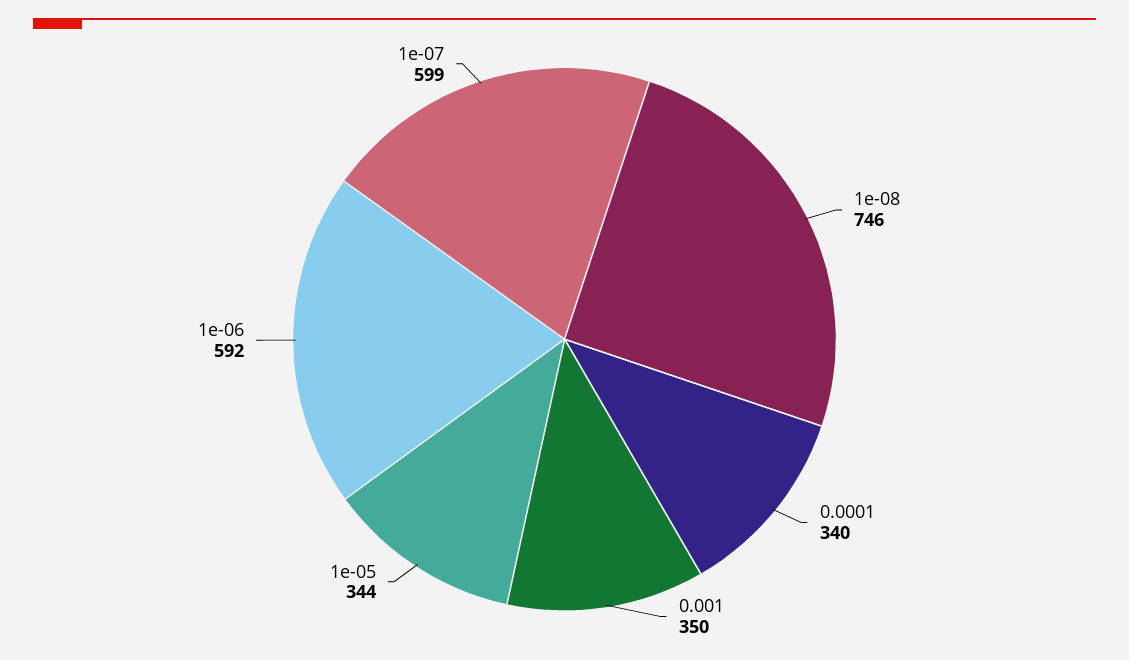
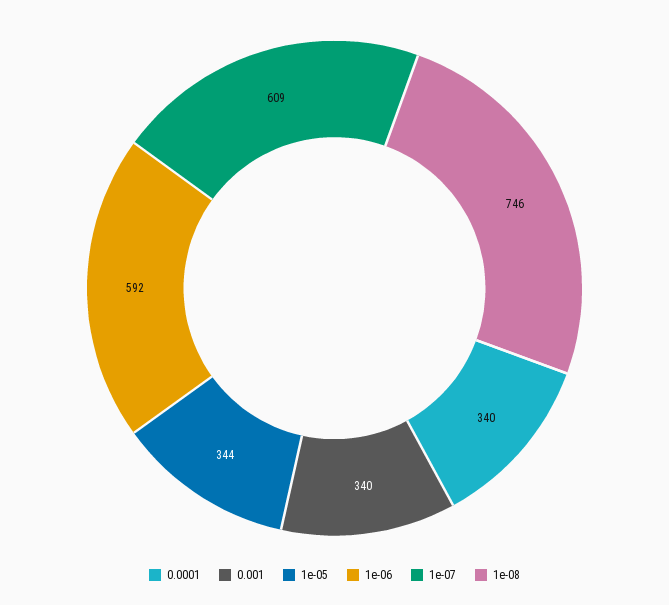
0.001: 350 -> 340
1e-07: 599 -> 609

